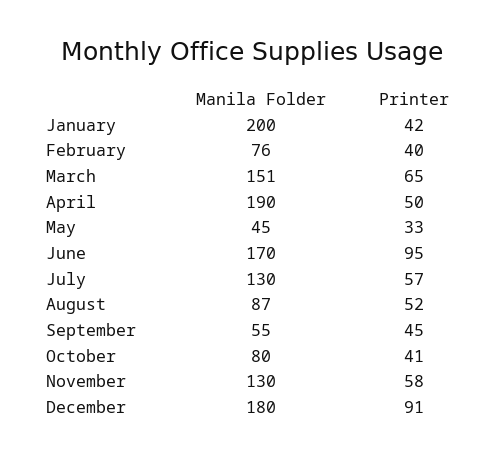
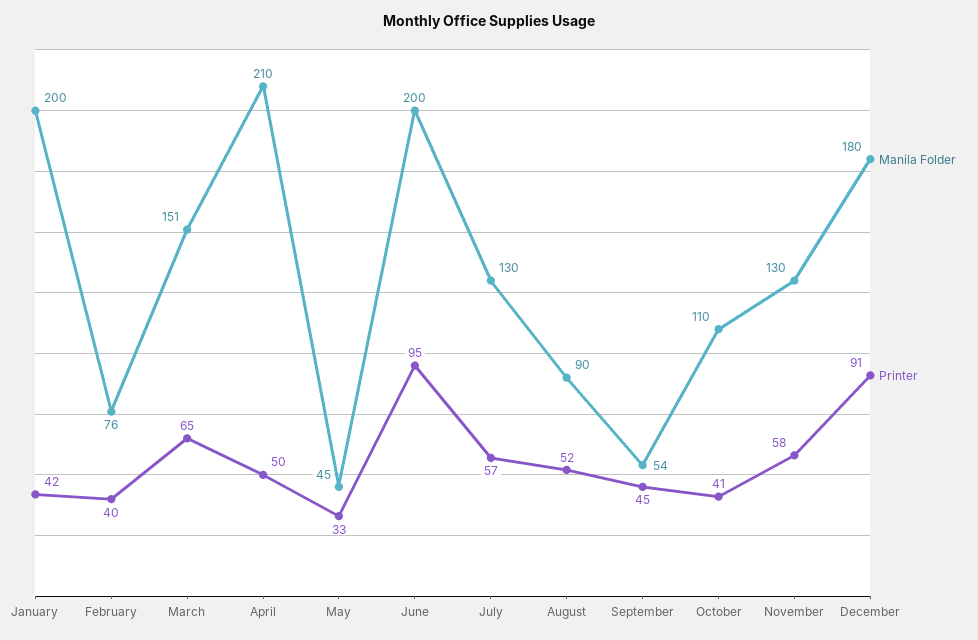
Manila Folder, April: 190 -> 210
Manila Folder, June: 170 -> 200
Manila Folder, August: 87 -> 90
Manila Folder, September: 55 -> 54
Manila Folder, October: 80 -> 110

